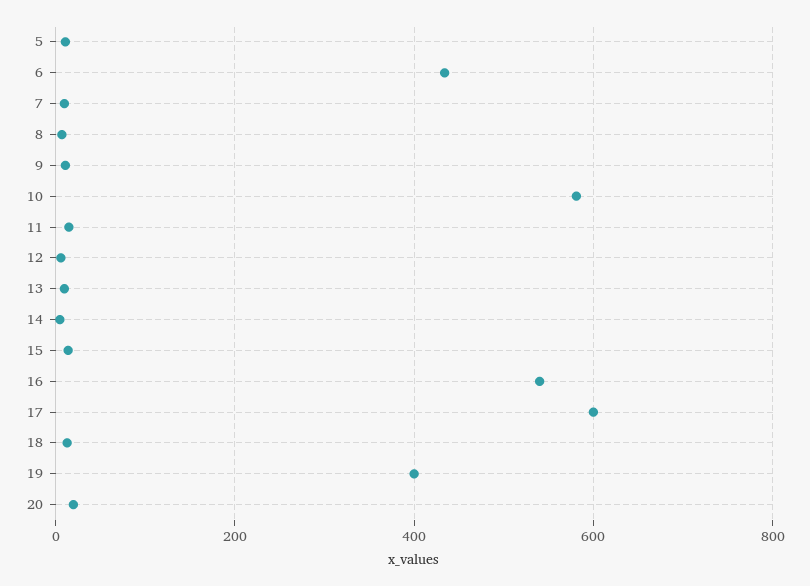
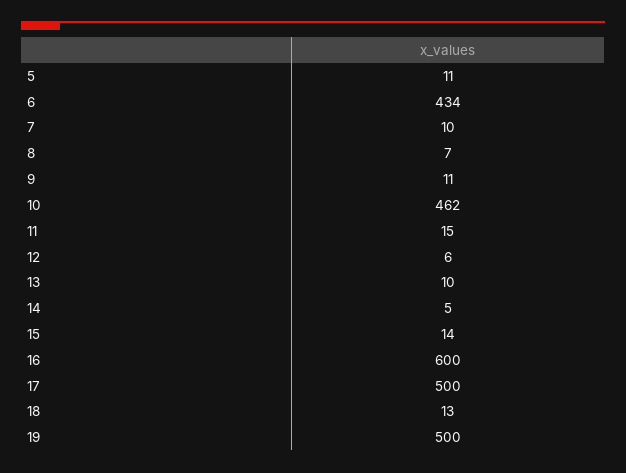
10: 580 -> 462
16: 540 -> 600
17: 600 -> 500
19: 400 -> 500
20: 20 -> none

